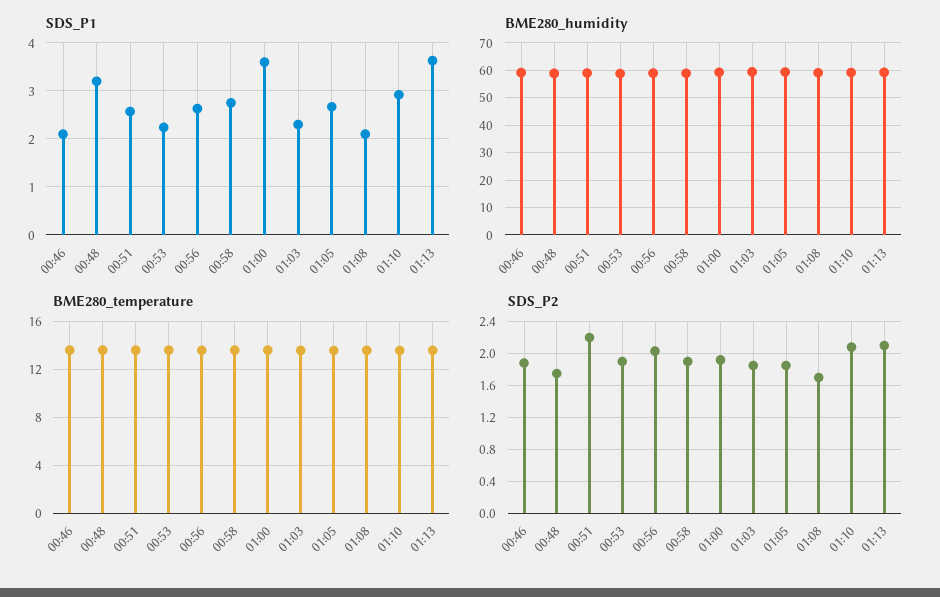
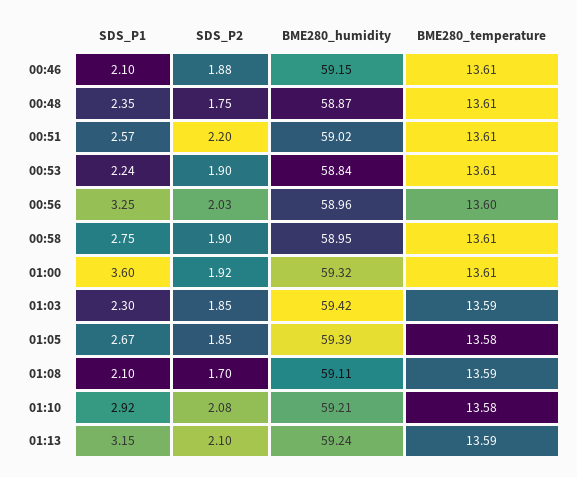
SDS_P1, 00:48: 3.2 -> 2.35
SDS_P1, 00:56: 2.6 -> 3.25
SDS_P1, 01:13: 3.6 -> 3.15

